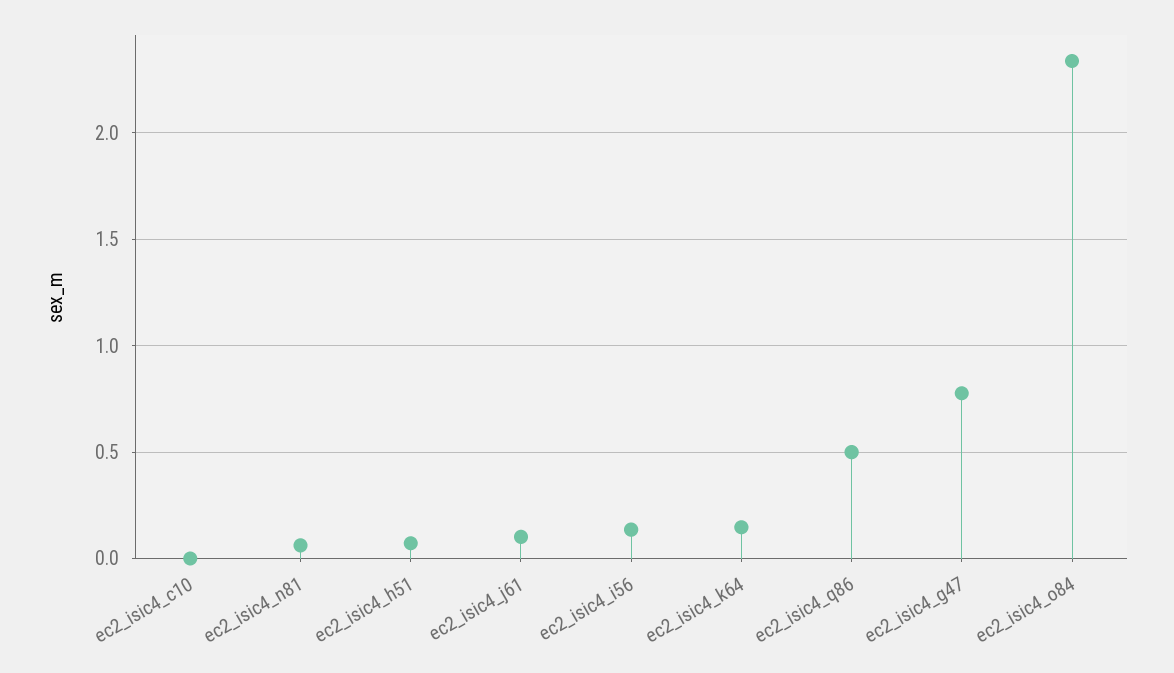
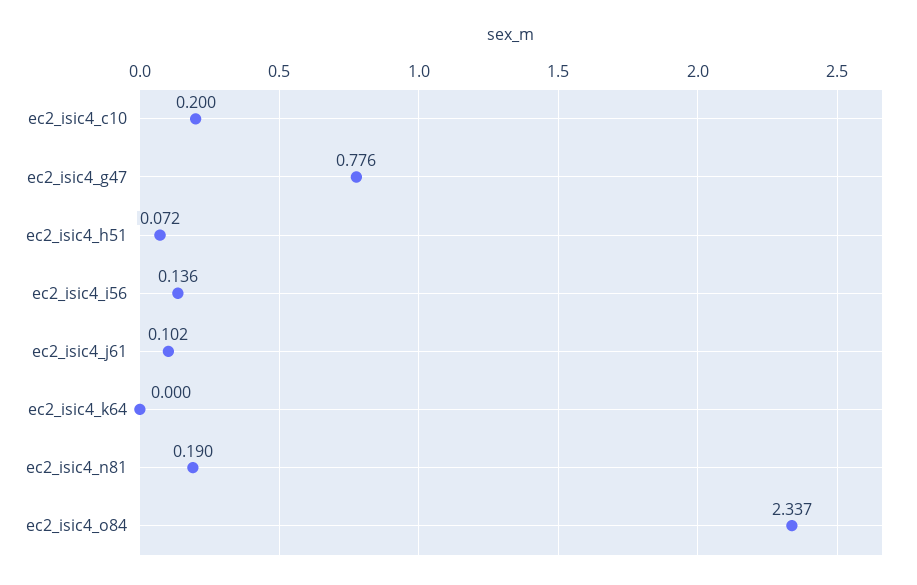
ec2_isic4_c10: 0 -> 0.2
ec2_isic4_n81: 0.05 -> 0.19
ec2_isic4_k64: 0.15 -> 0
ec2_isic4_q86: 0.5 -> none

